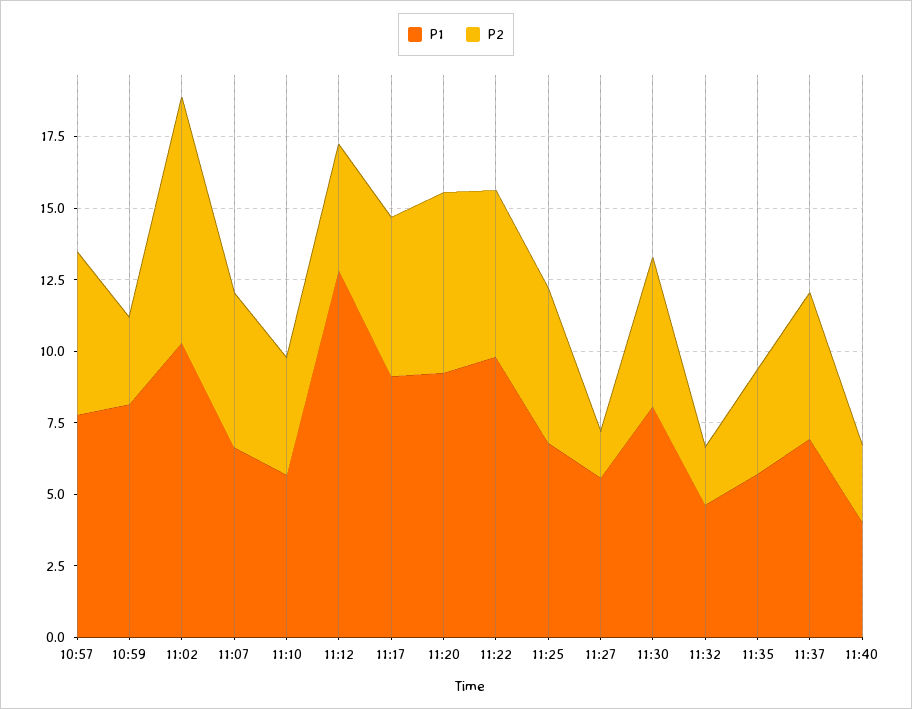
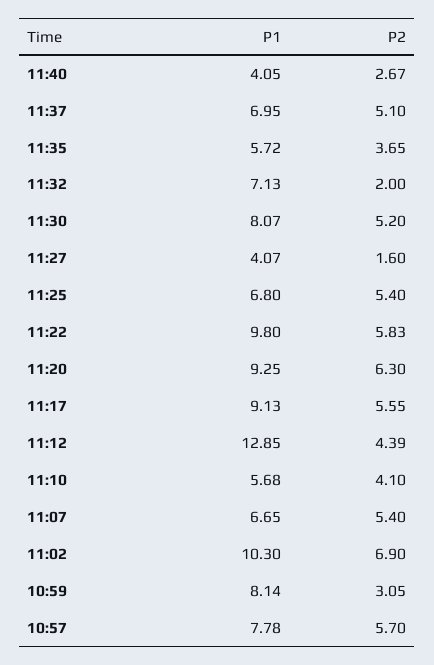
P2, 11:02: 8.5 -> 6.9
P1, 11:27: 5.5 -> 4.07
P1, 11:32: 4.5 -> 7.13

